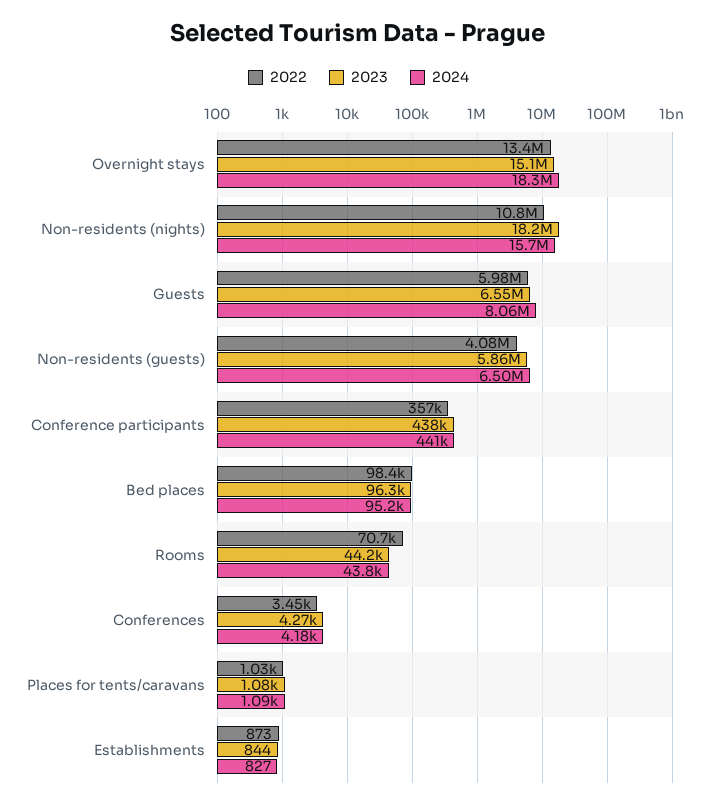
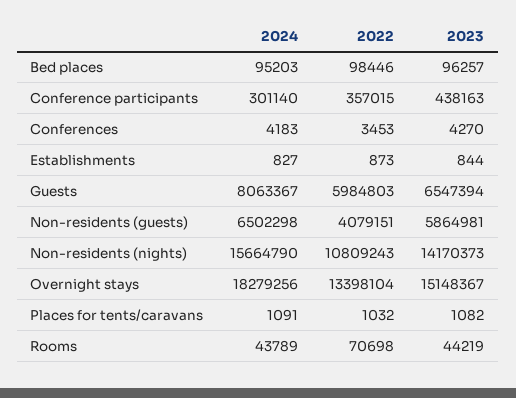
2023, Non-residents (nights): 18200000 -> 14170373
2024, Conference participants: 441000 -> 301140

